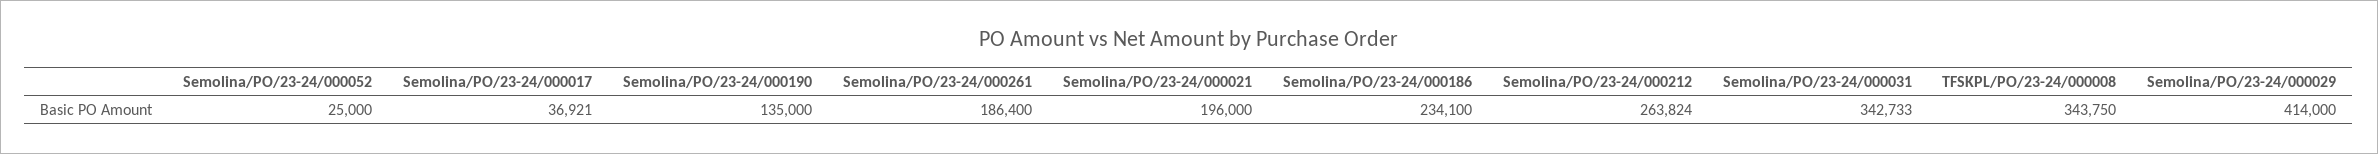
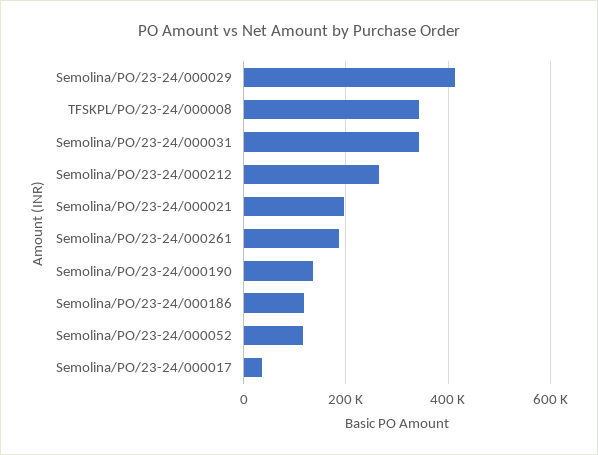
Semolina/PO/23-24/000052: 25000 -> 120000
Semolina/PO/23-24/000186: 234100 -> 120000

